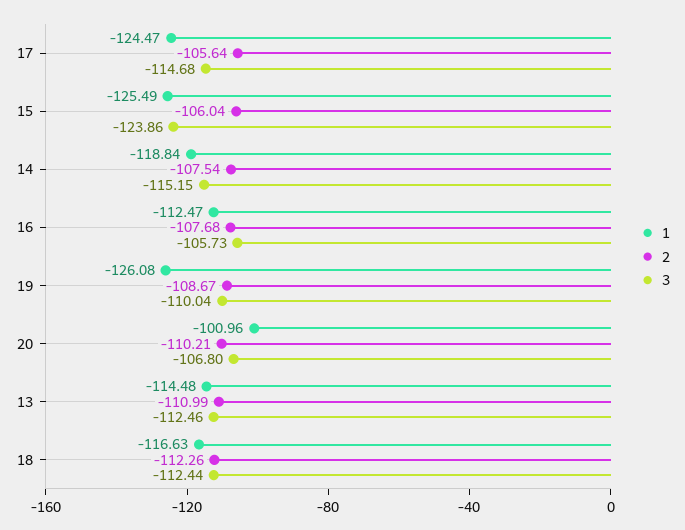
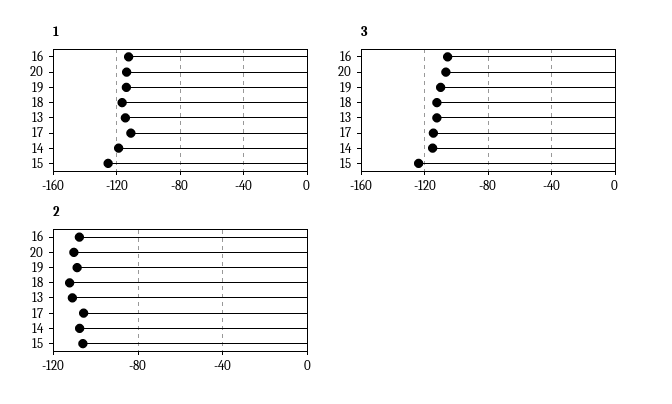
1, 17: -124.47 -> -110
1, 19: -126.08 -> -115
1, 20: -100.96 -> -115

